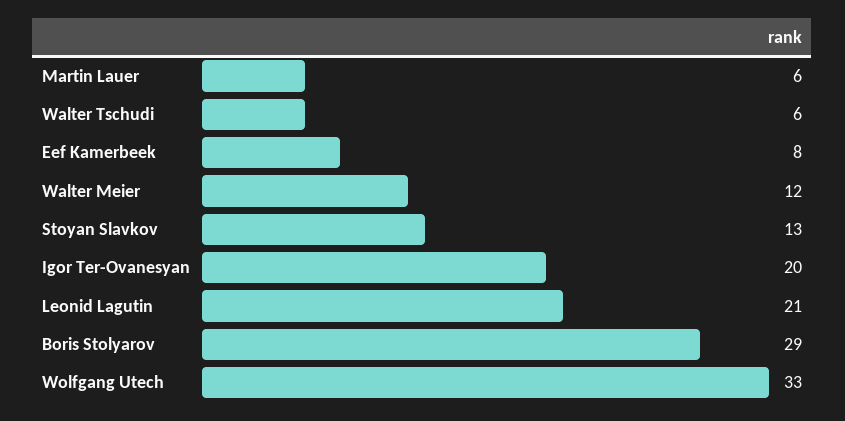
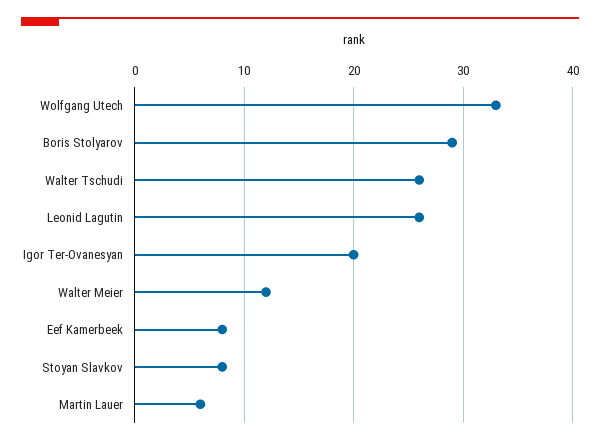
Walter Tschudi: 6 -> 26
Stoyan Slavkov: 13 -> 8
Leonid Lagutin: 21 -> 26

